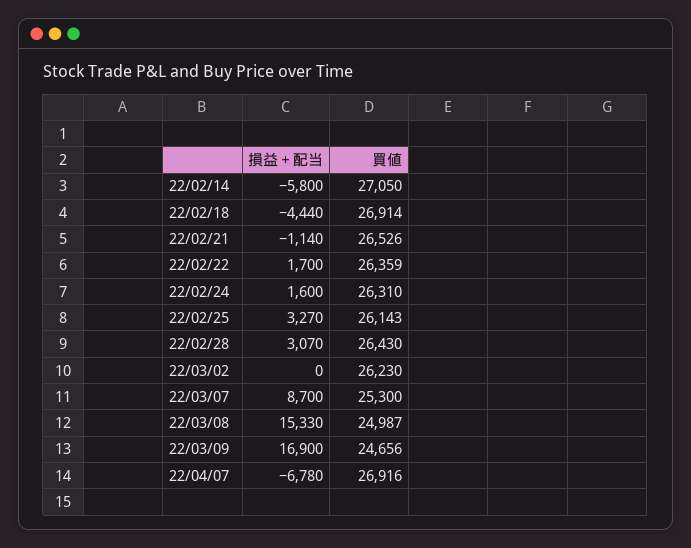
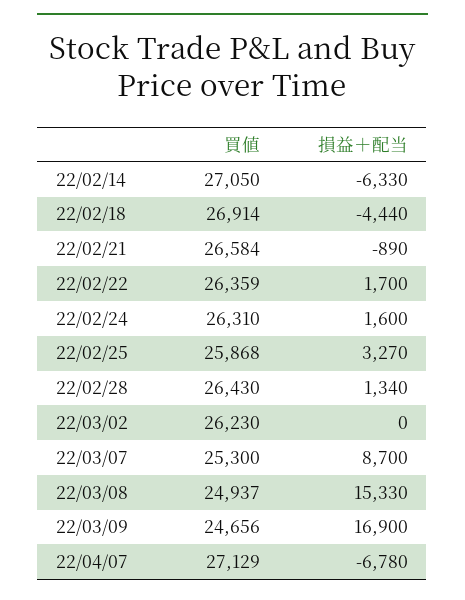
損益＋配当, 22/02/14: -5800 -> -6330
損益＋配当, 22/02/21: -1140 -> -890
買値, 22/02/21: 26526 -> 26584
買値, 22/02/25: 26143 -> 25868
損益＋配当, 22/02/28: 3070 -> 1340
買値, 22/03/08: 24987 -> 24937
買値, 22/04/07: 26916 -> 27129

